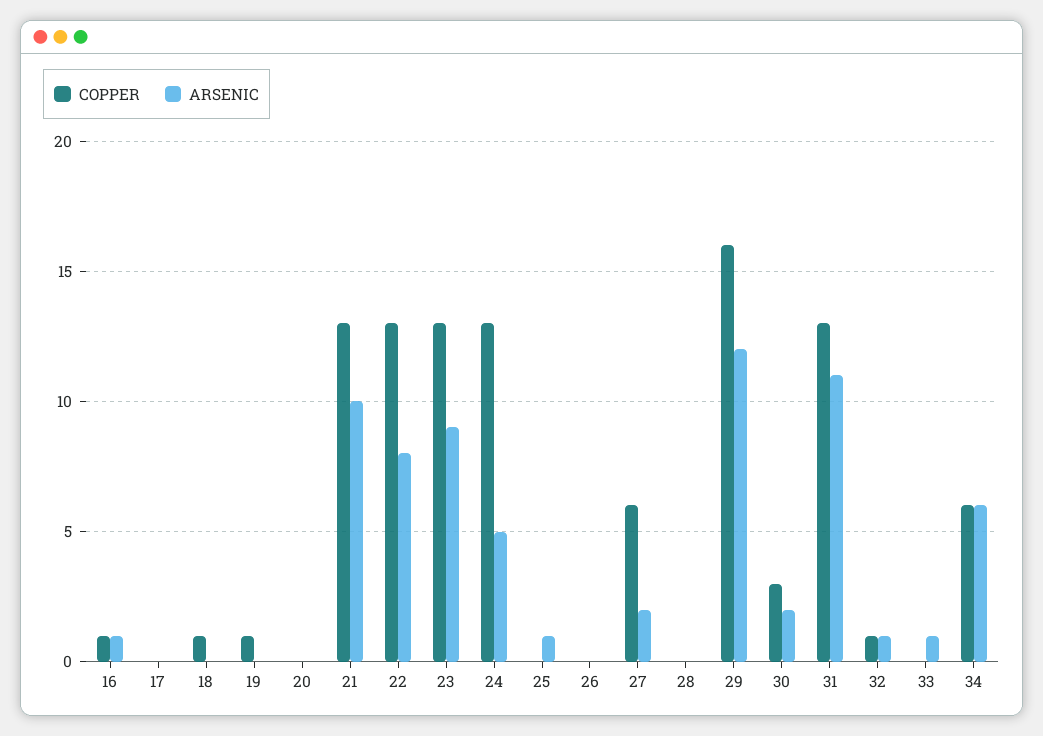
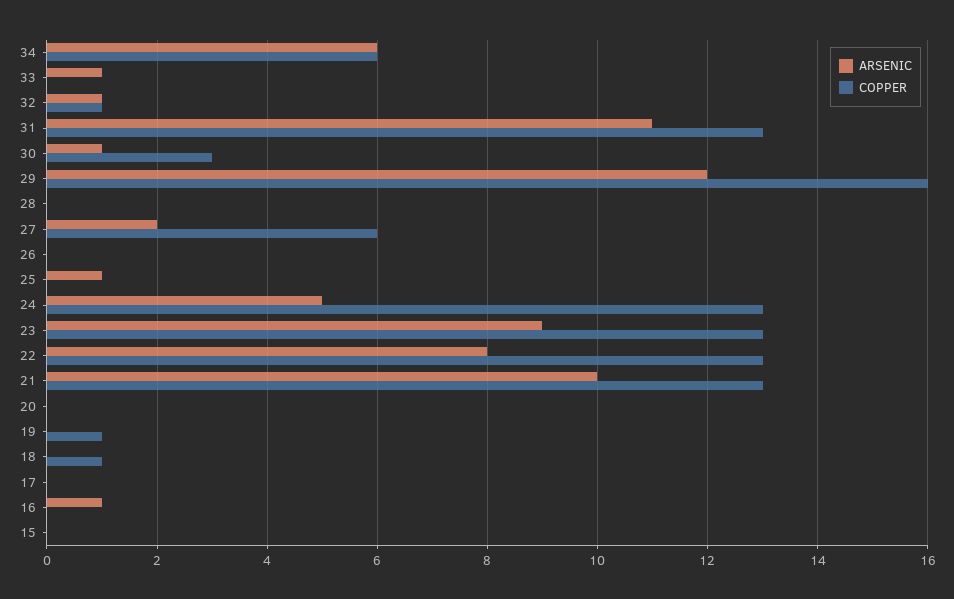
COPPER, 16: 1 -> 0
ARSENIC, 30: 2 -> 1
ARSENIC, 15: none -> 0
COPPER, 15: none -> 0

